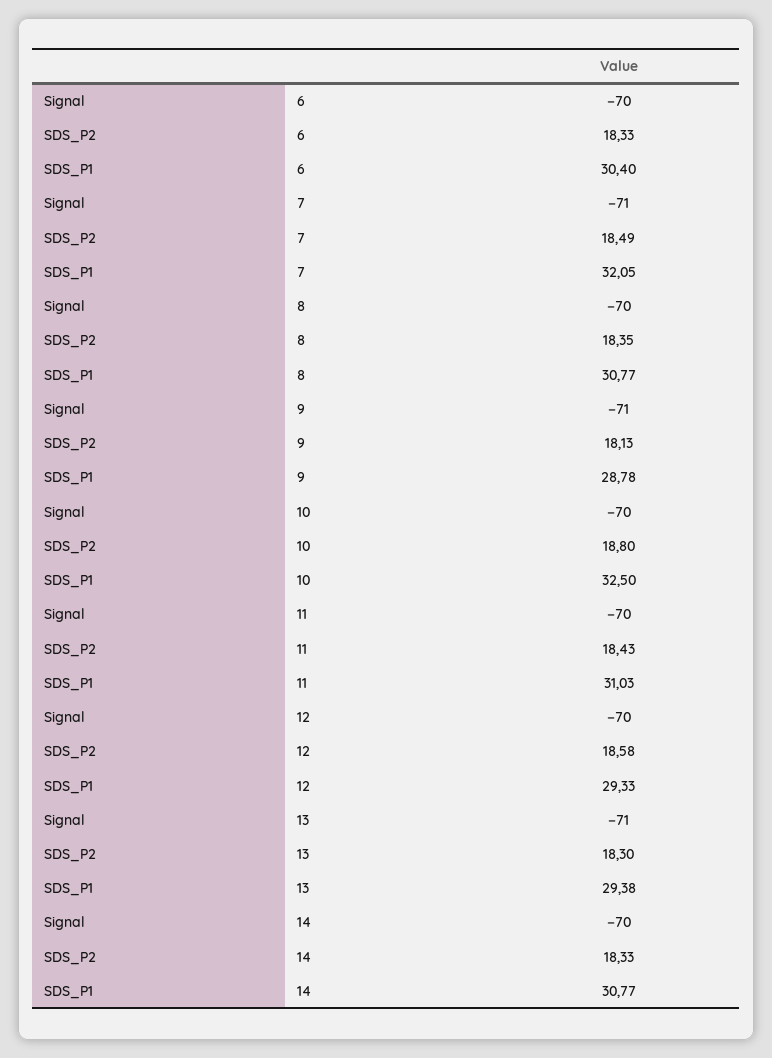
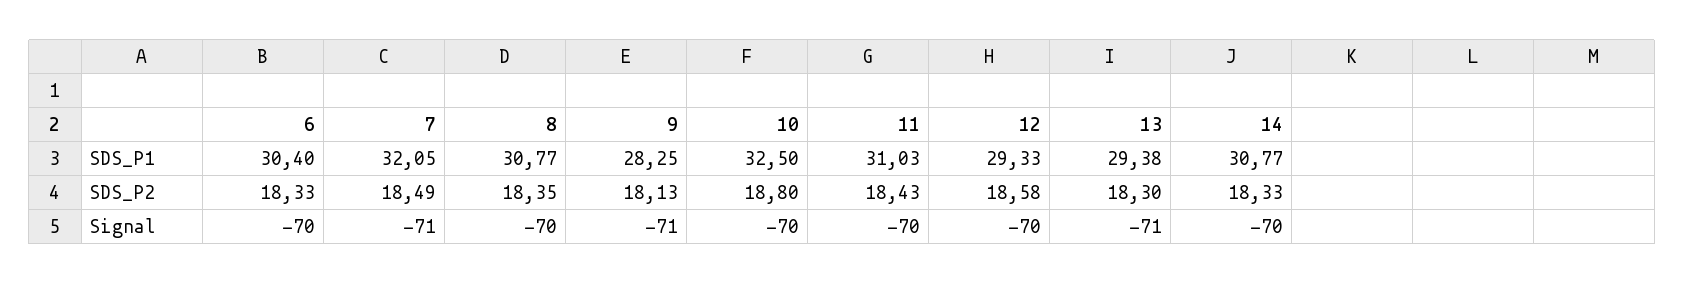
SDS_P1, 9: 28.78 -> 28.25

